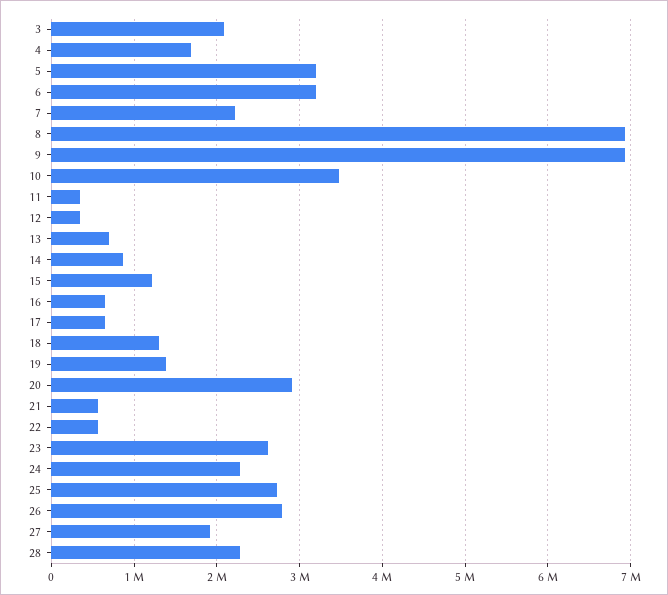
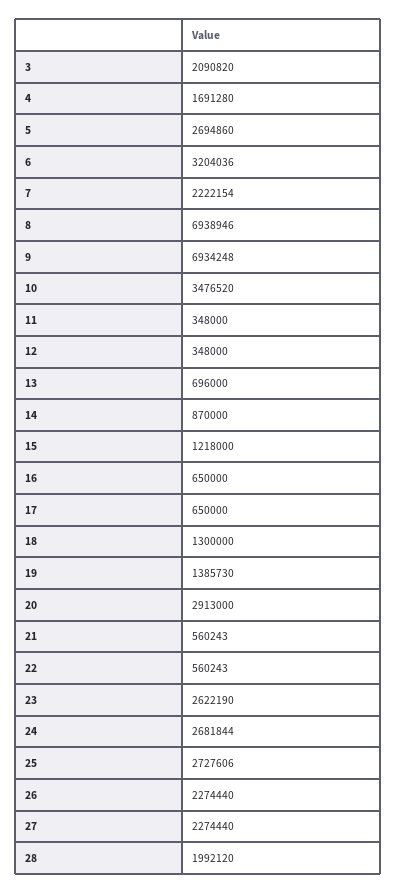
5: 3200000 -> 2694860
24: 2300000 -> 2681844
26: 2800000 -> 2274440
27: 1900000 -> 2274440
28: 2300000 -> 1992120

